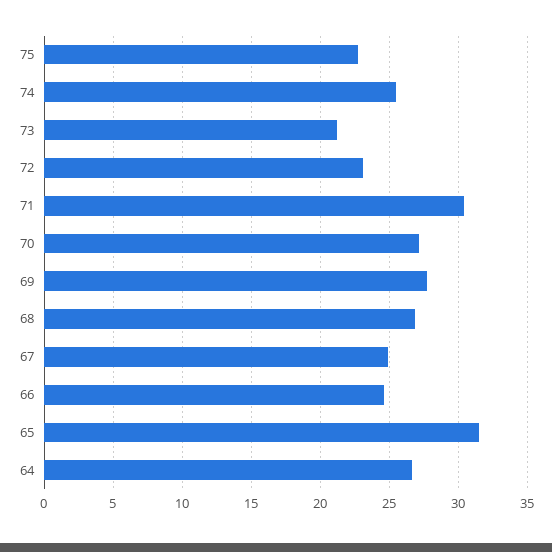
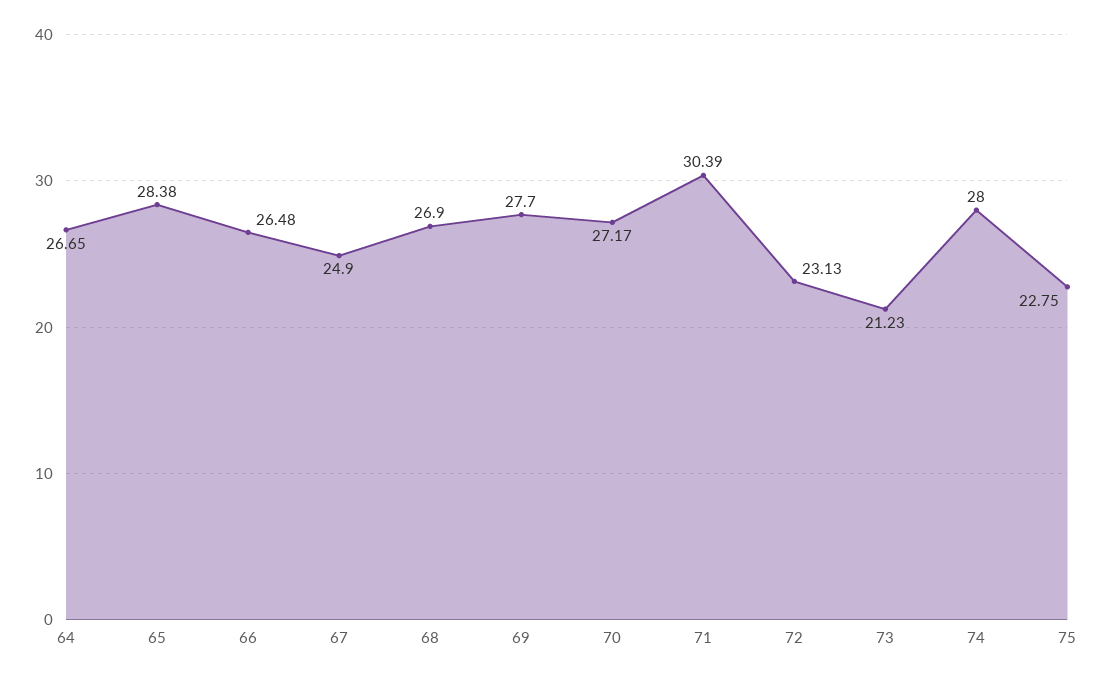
74: 25.5 -> 28
66: 24.5 -> 26.48
65: 31.5 -> 28.38

